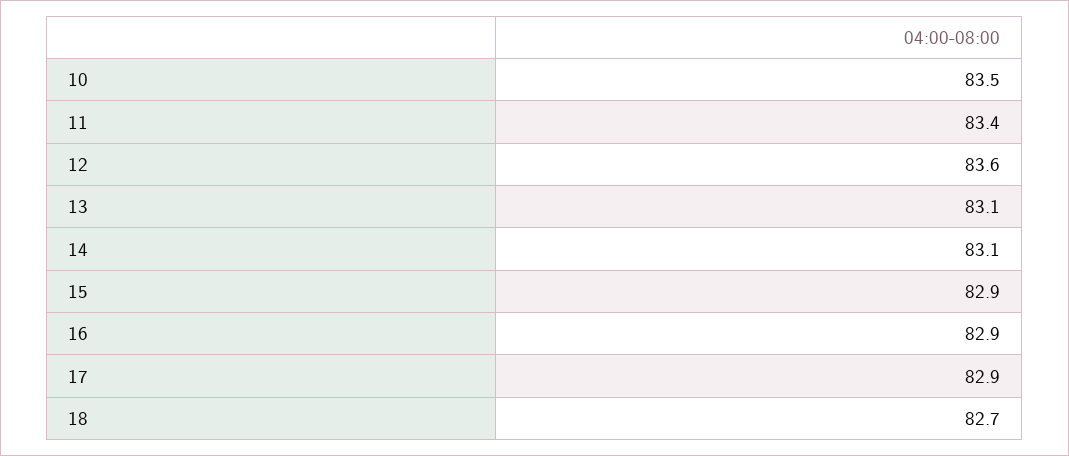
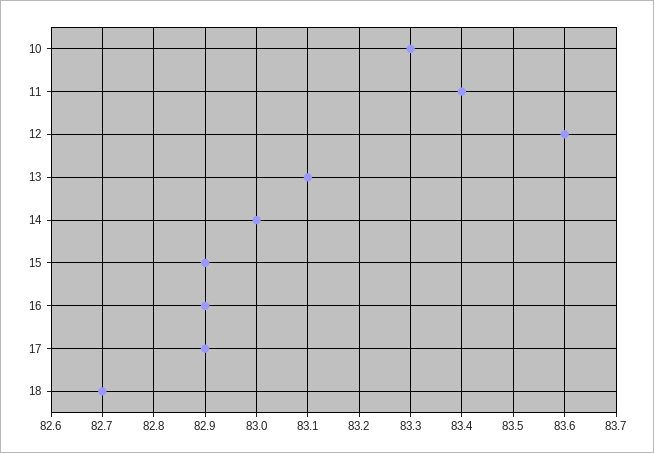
10: 83.5 -> 83.3
14: 83.1 -> 83

